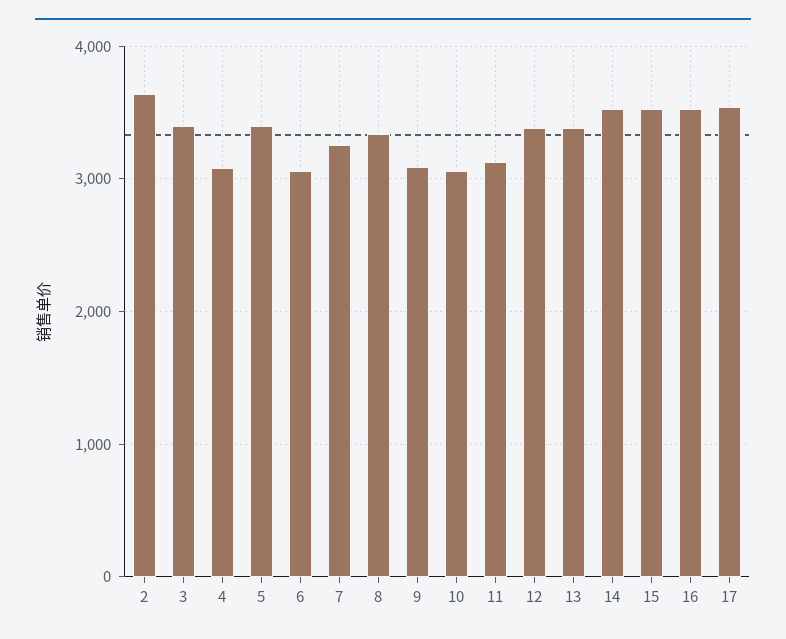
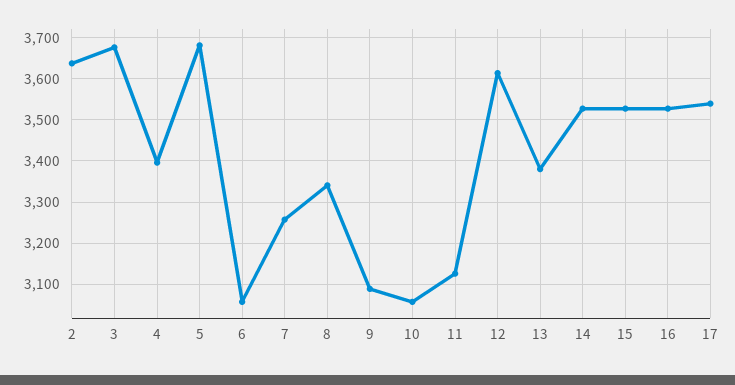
3: 3400 -> 3680
4: 3100 -> 3400
5: 3400 -> 3680
12: 3400 -> 3620

